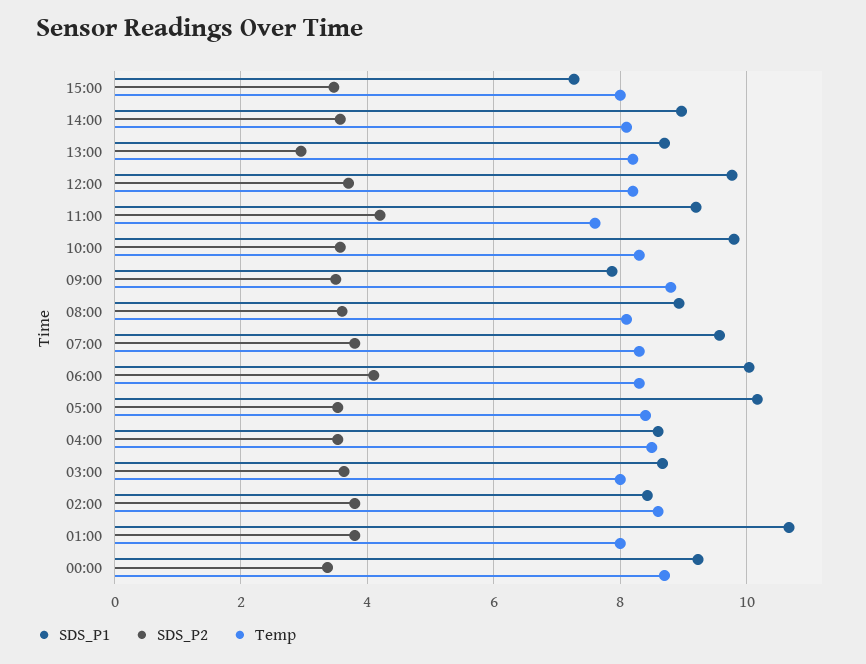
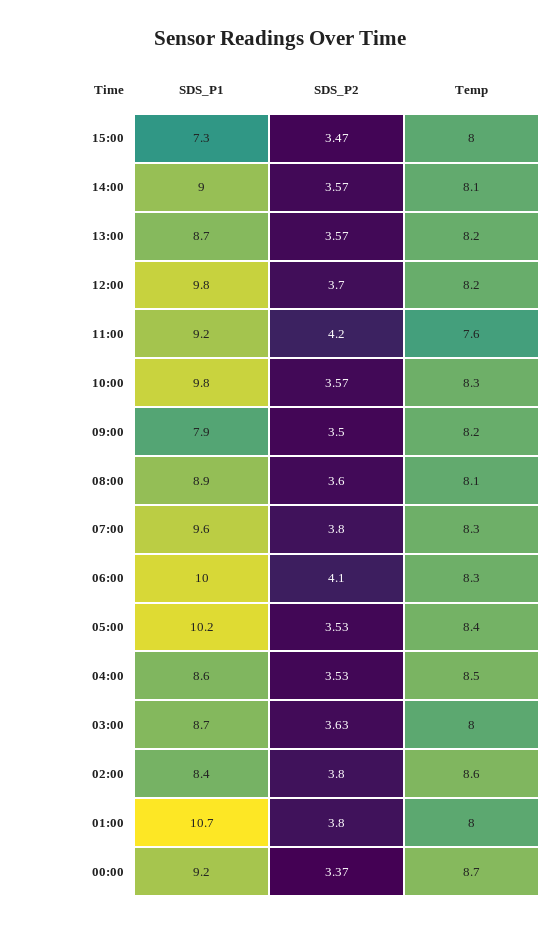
SDS_P2, 13:00: 3 -> 3.57
Temp, 09:00: 8.8 -> 8.2

